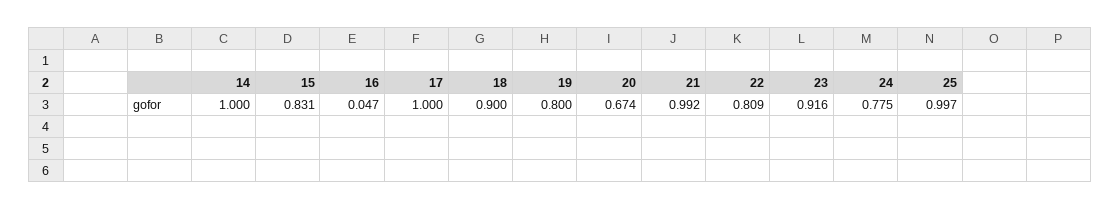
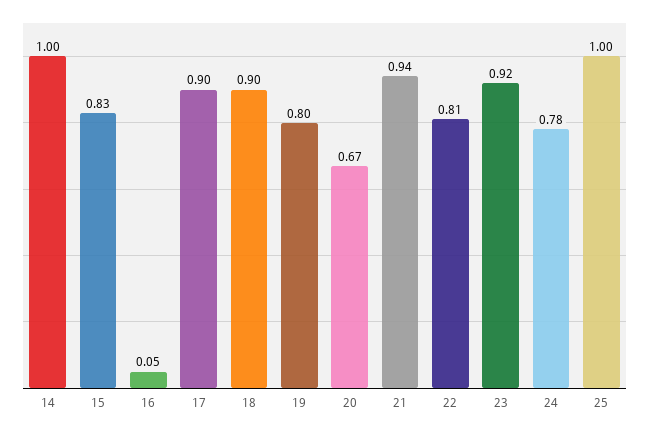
17: 1 -> 0.9
21: 0.992 -> 0.94

